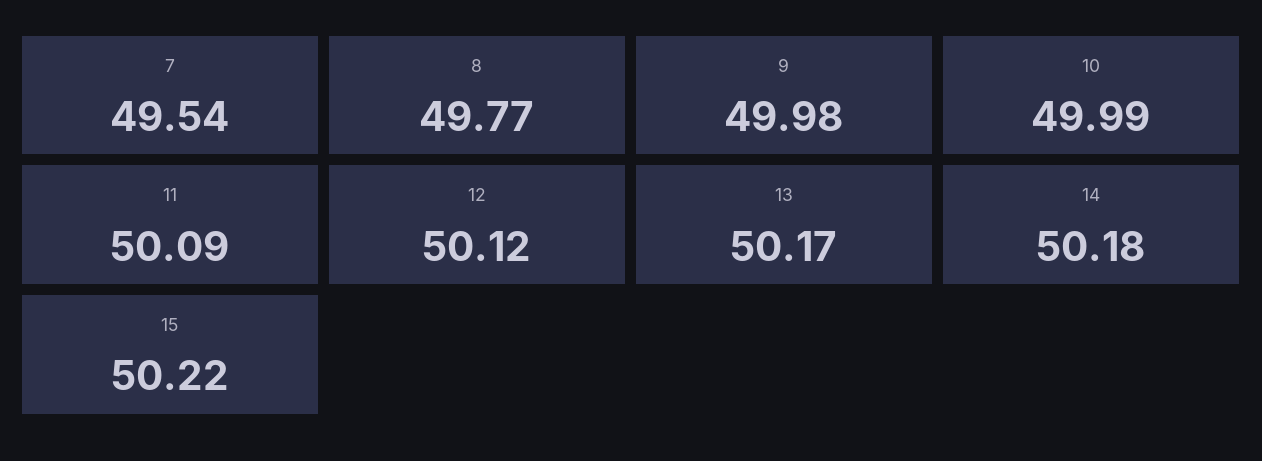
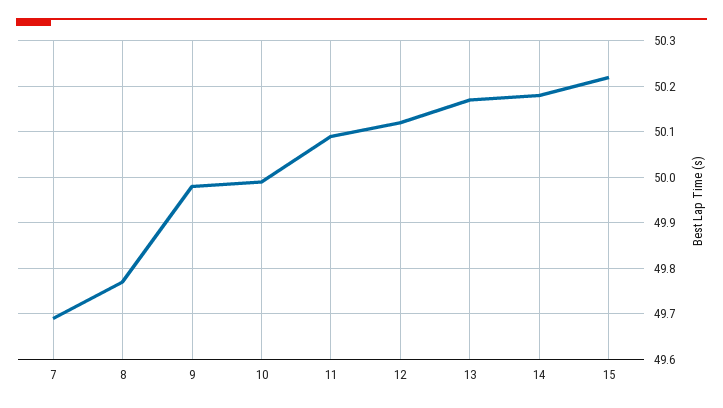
7: 49.54 -> 49.7

